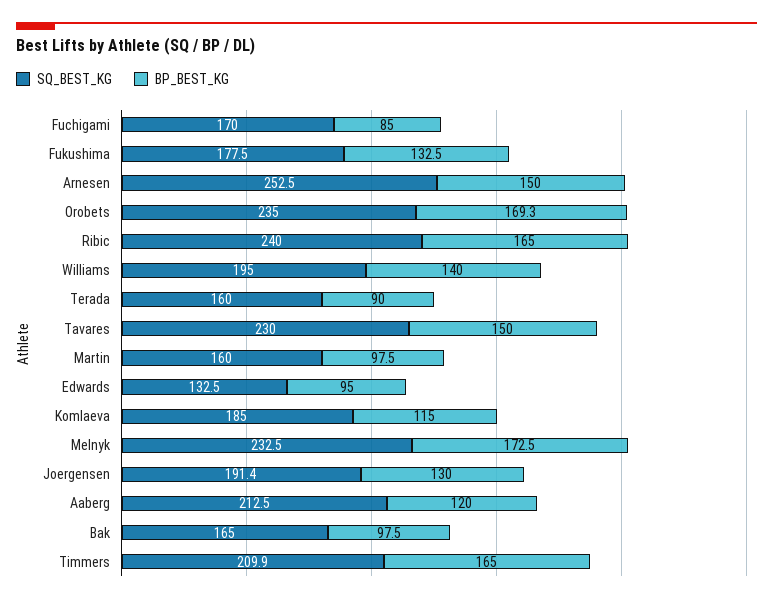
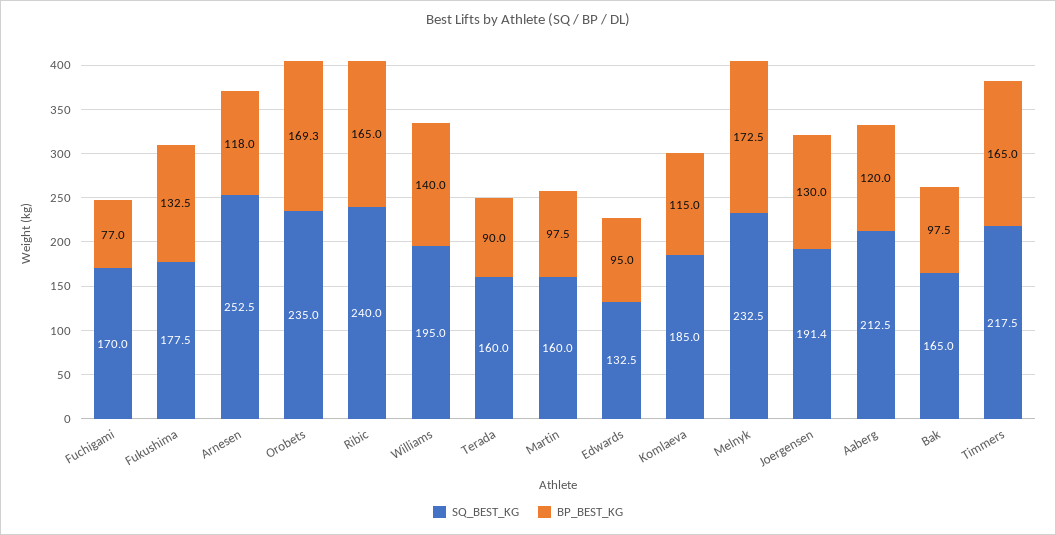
BP_BEST_KG, Fuchigami: 85 -> 77
BP_BEST_KG, Arnesen: 150 -> 118
SQ_BEST_KG, Tavares: 230 -> none
BP_BEST_KG, Tavares: 150 -> none
SQ_BEST_KG, Timmers: 209.9 -> 217.5

